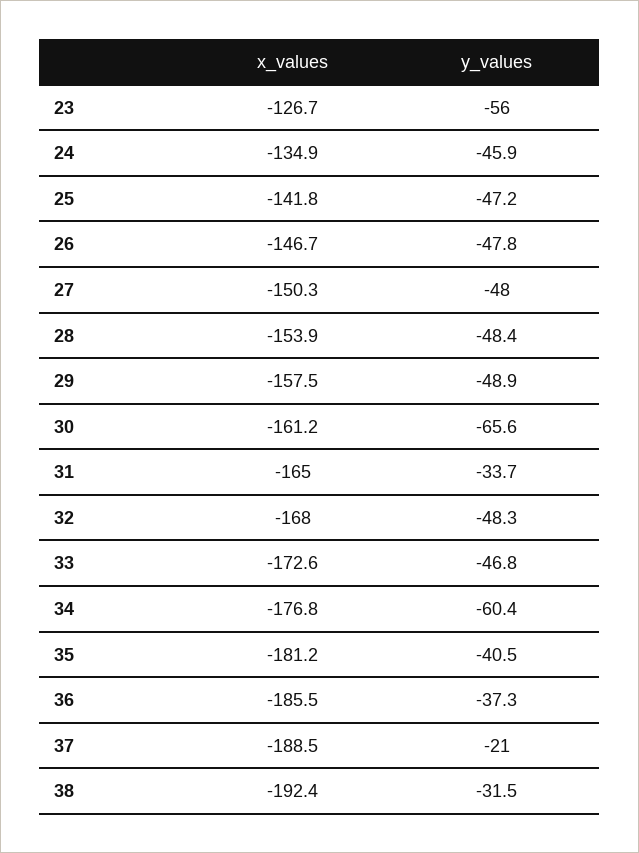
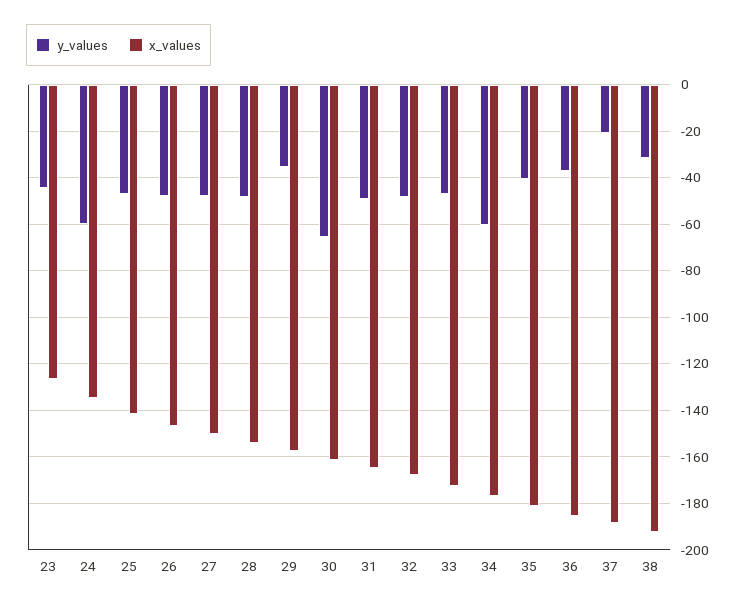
y_values, 23: -56 -> -45
y_values, 24: -45.9 -> -60
y_values, 29: -48.9 -> -35
y_values, 31: -33.7 -> -50

